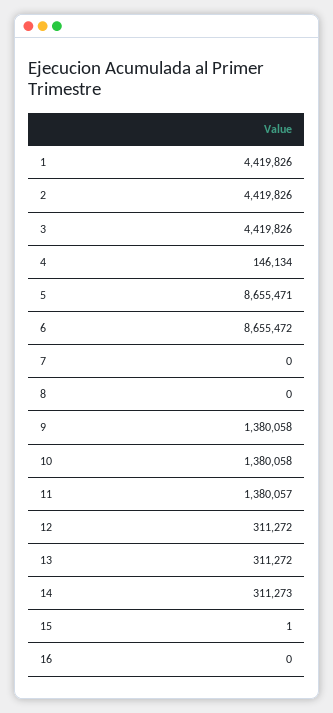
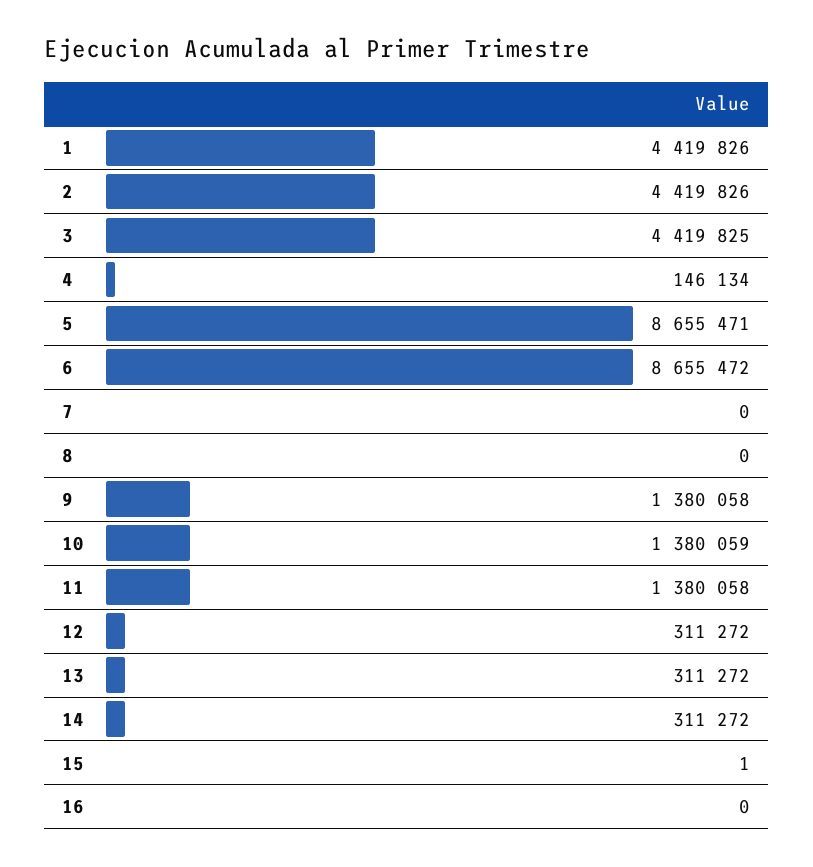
3: 4419826 -> 4419825
10: 1380058 -> 1380059
11: 1380057 -> 1380058
14: 311273 -> 311272

